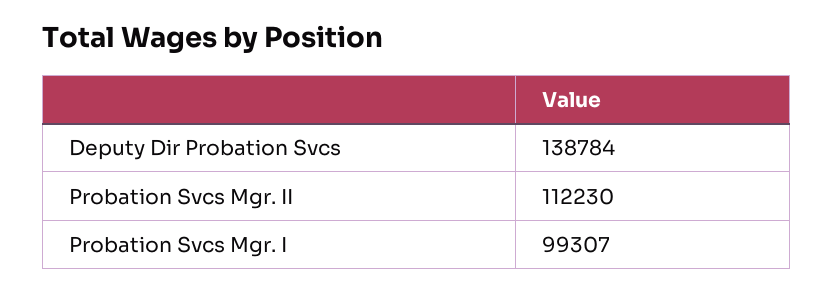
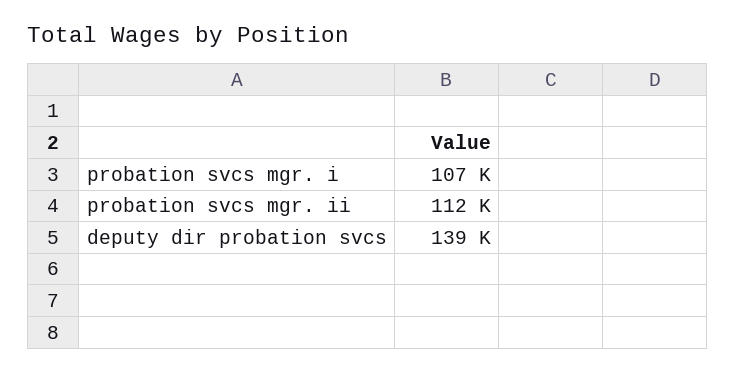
Probation Svcs Mgr. I: 99307 -> 107000

